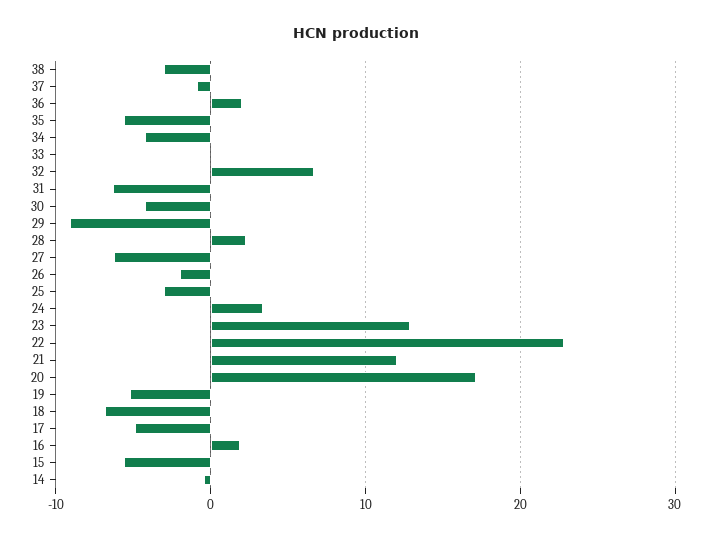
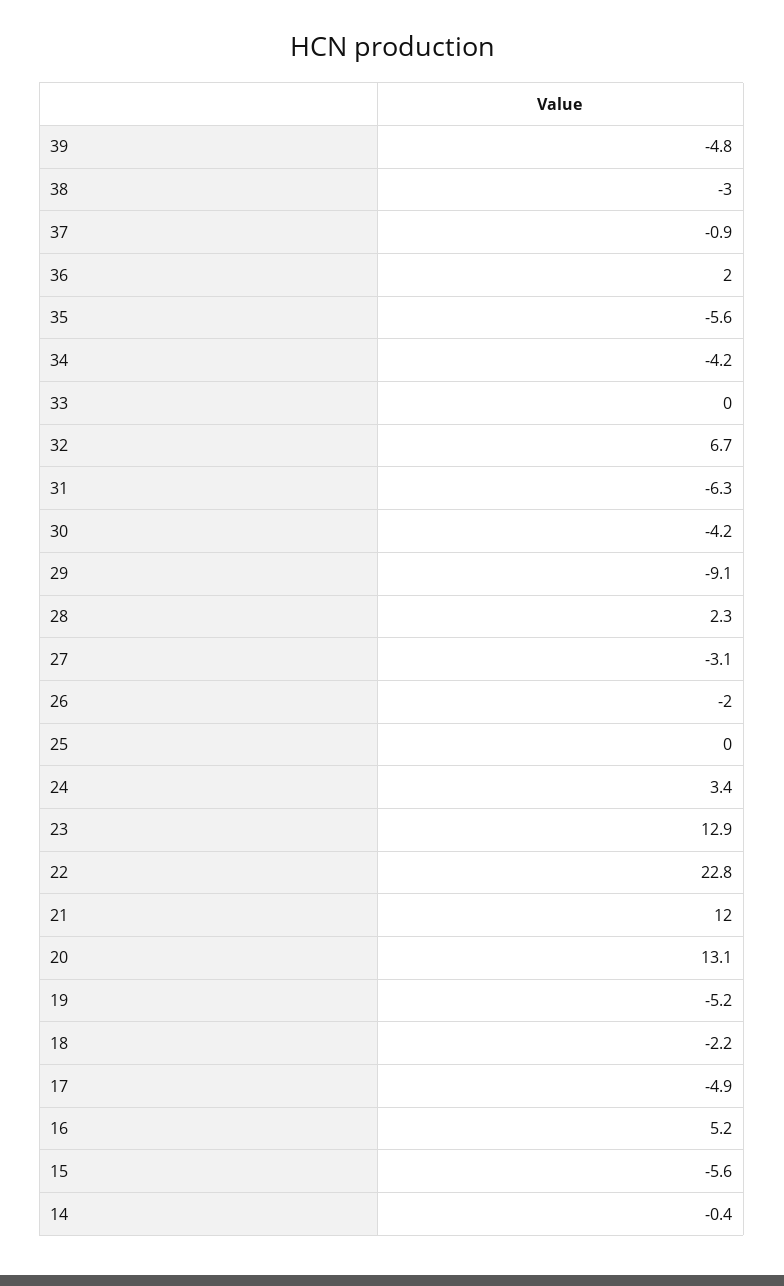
27: -6 -> -3.1
25: -3 -> 0
20: 17 -> 13.1
18: -7 -> -2.2
16: 2 -> 5.2
39: none -> -4.8

